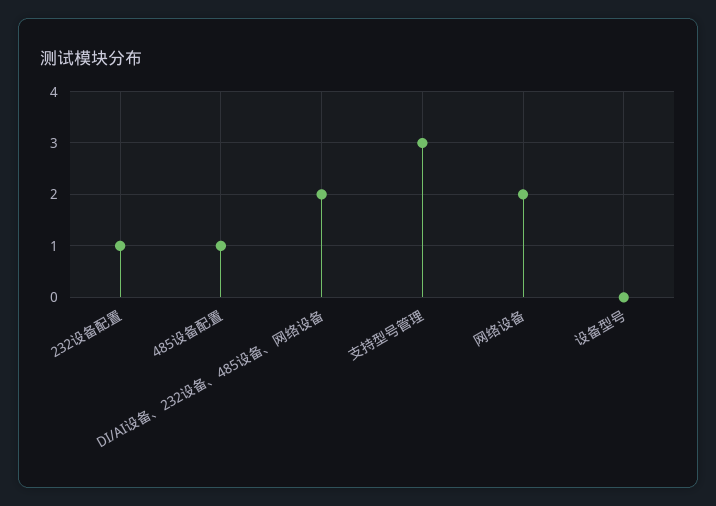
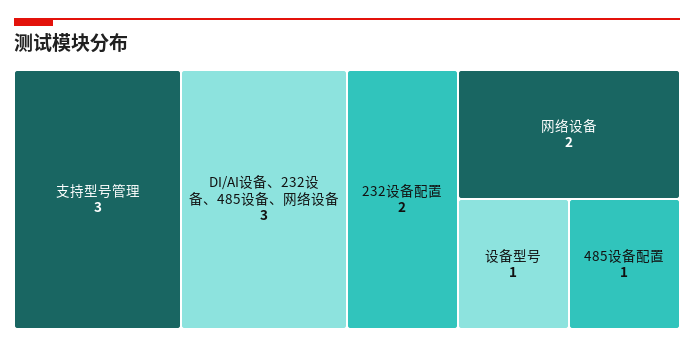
232设备配置: 1 -> 2
DI/AI设备、232设备、485设备、网络设备: 2 -> 3
设备型号: 0 -> 1

